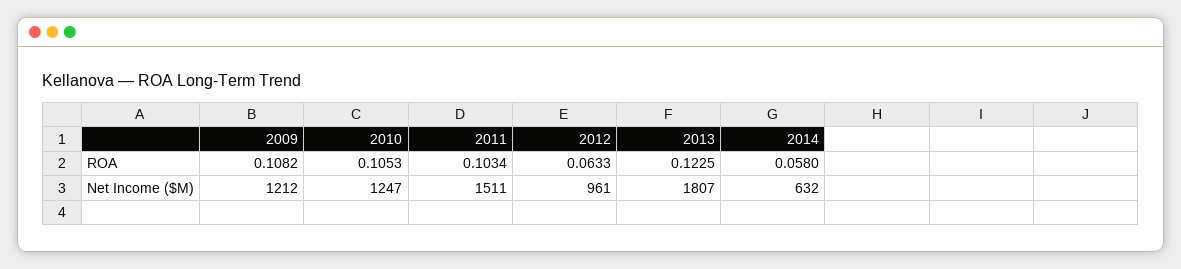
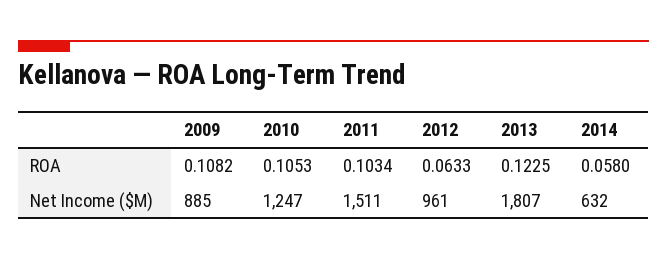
2009, Net Income ($M): 1212 -> 885

